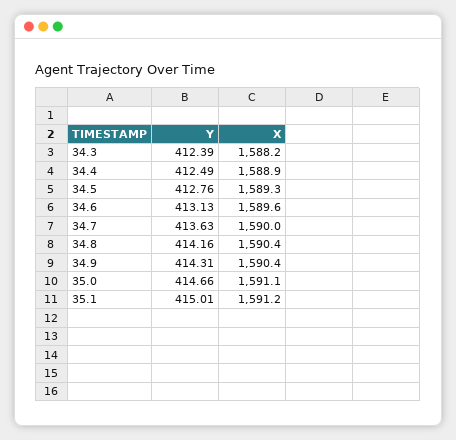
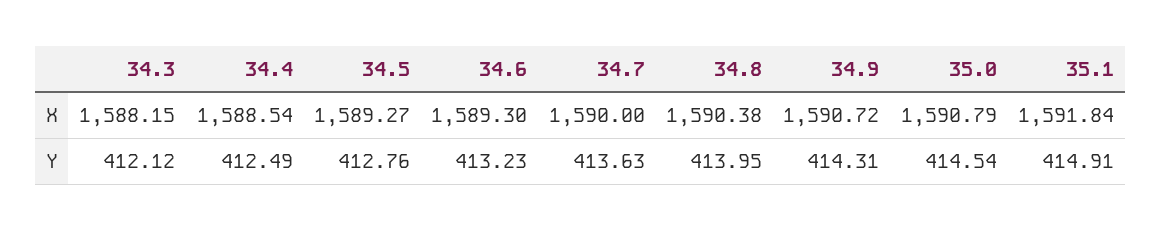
Y, 34.3: 412.39 -> 412.12
X, 34.4: 1588.9 -> 1588.54
Y, 34.6: 413.13 -> 413.23
X, 34.6: 1589.6 -> 1589.3
Y, 34.8: 414.16 -> 413.95
X, 34.9: 1590.4 -> 1590.72
Y, 35.0: 414.66 -> 414.54
X, 35.0: 1591.1 -> 1590.79
Y, 35.1: 415.01 -> 414.91
X, 35.1: 1591.2 -> 1591.84

